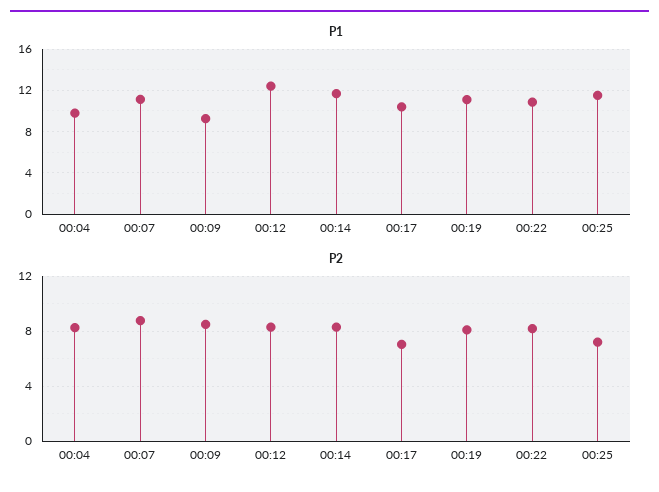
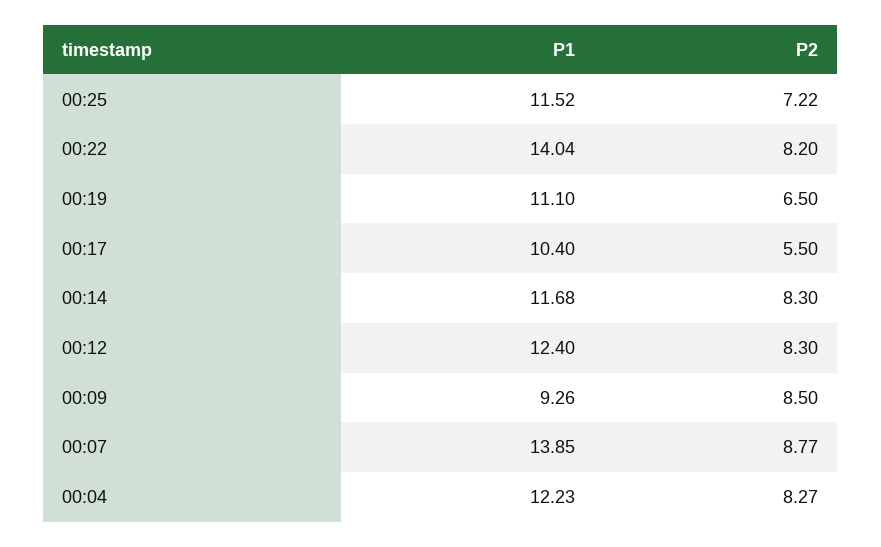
P1, 00:04: 10 -> 12.23
P1, 00:07: 11 -> 13.85
P1, 00:22: 11 -> 14.04
P2, 00:17: 7 -> 5.5
P2, 00:19: 8 -> 6.5

